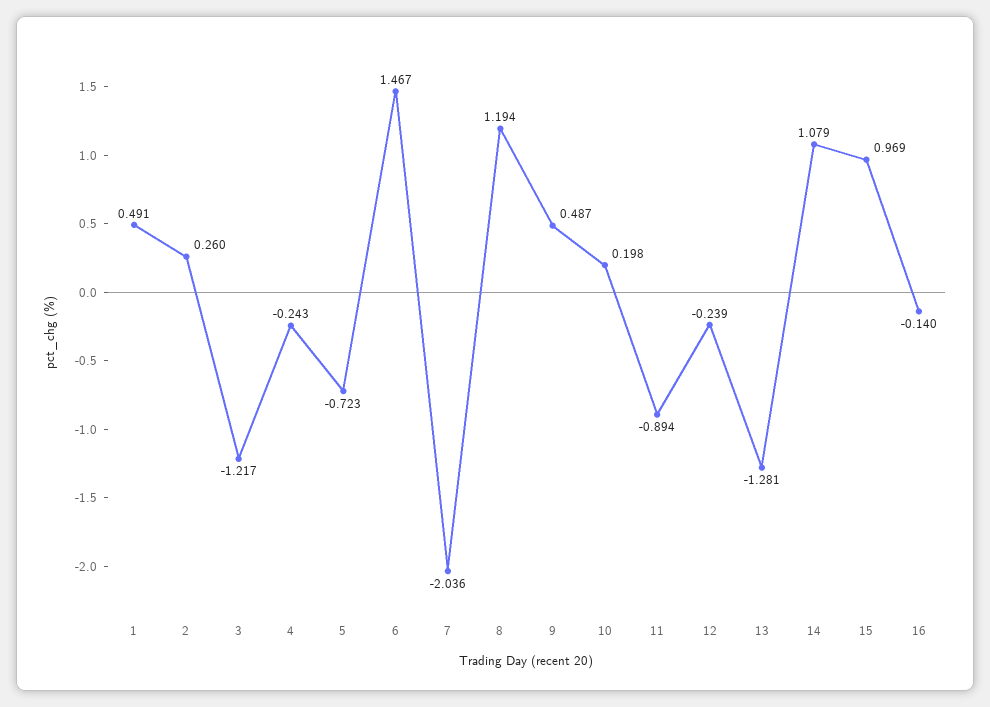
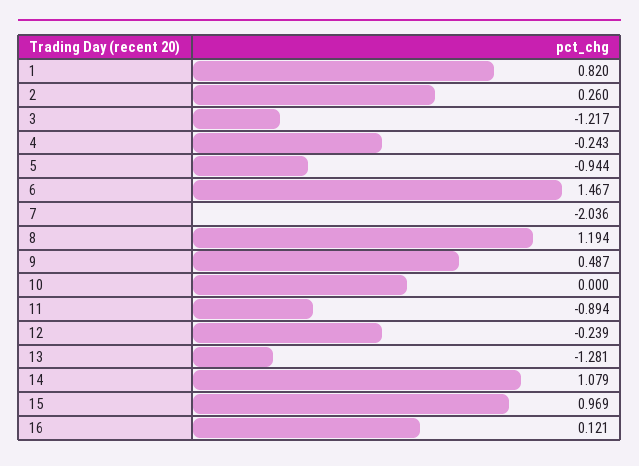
1: 0.491 -> 0.82
5: -0.723 -> -0.944
10: 0.198 -> 0
16: -0.14 -> 0.121

